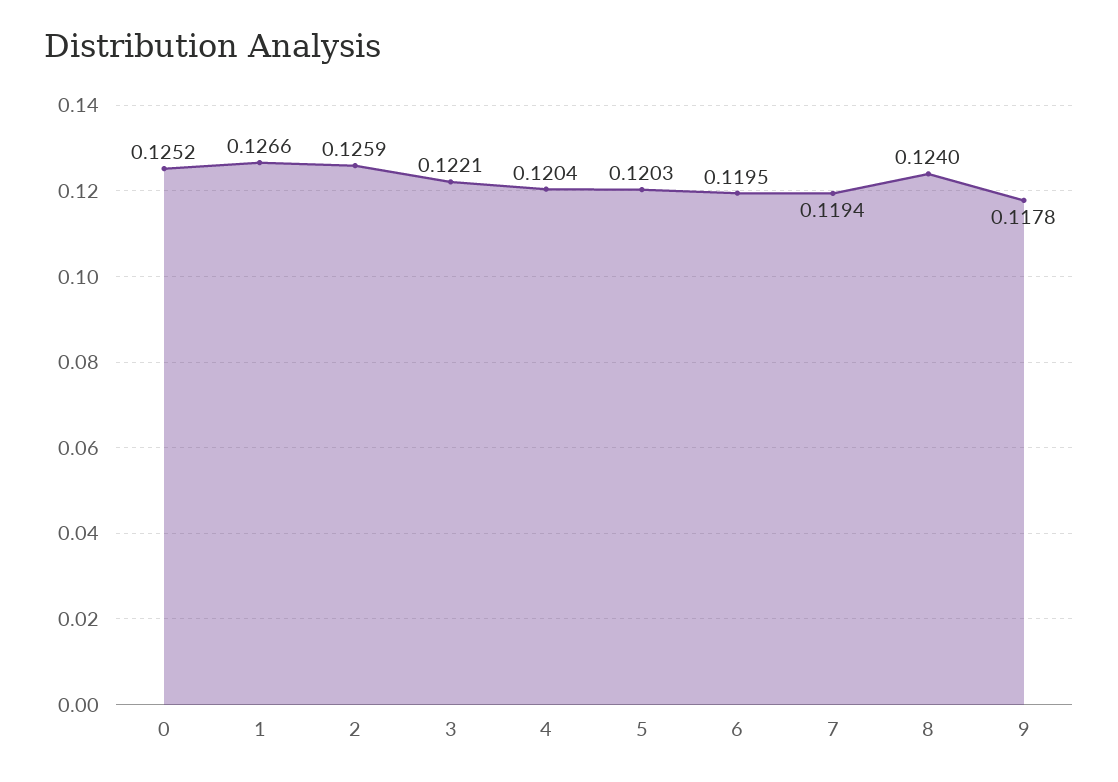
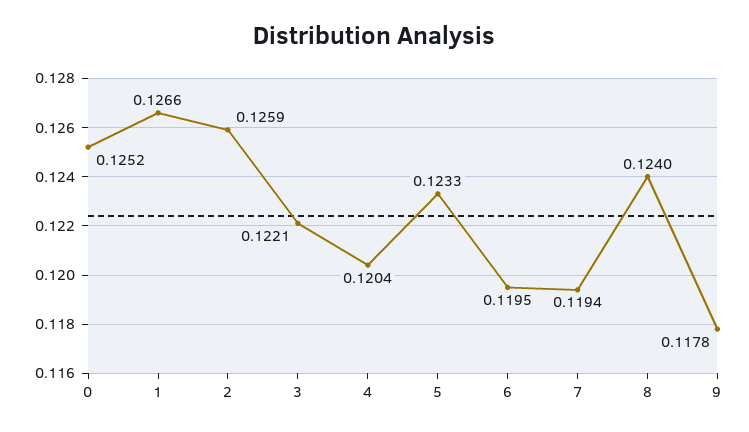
5: 0.1203 -> 0.1233

